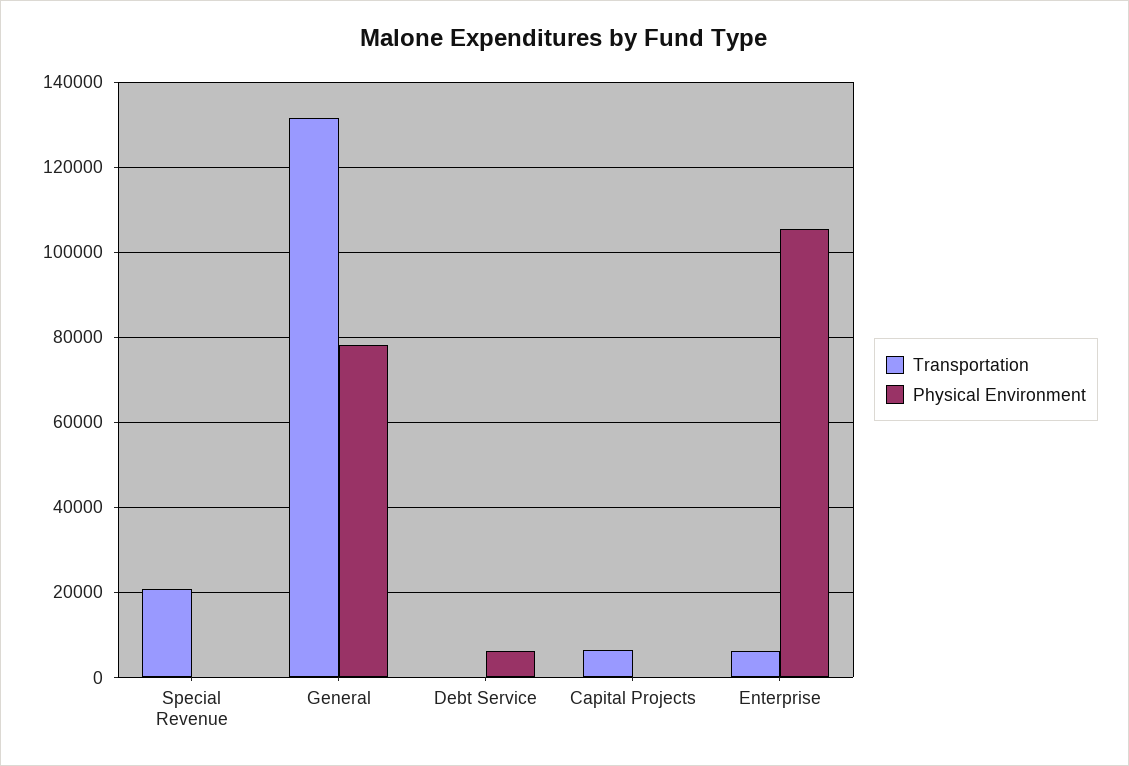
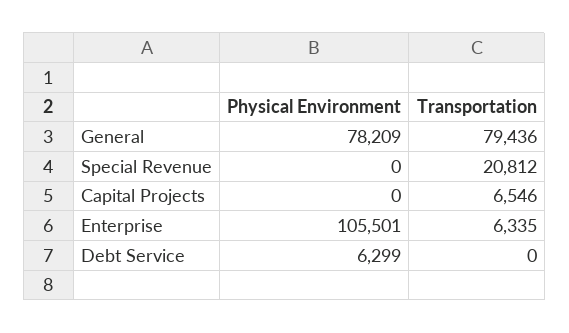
Transportation, General: 132000 -> 79436

